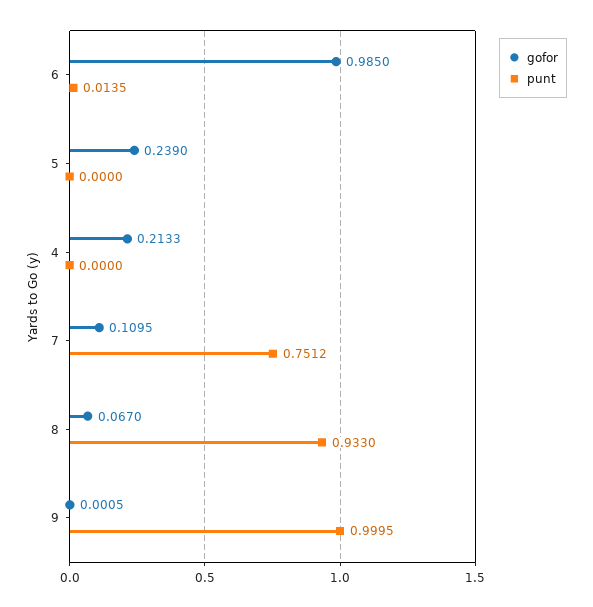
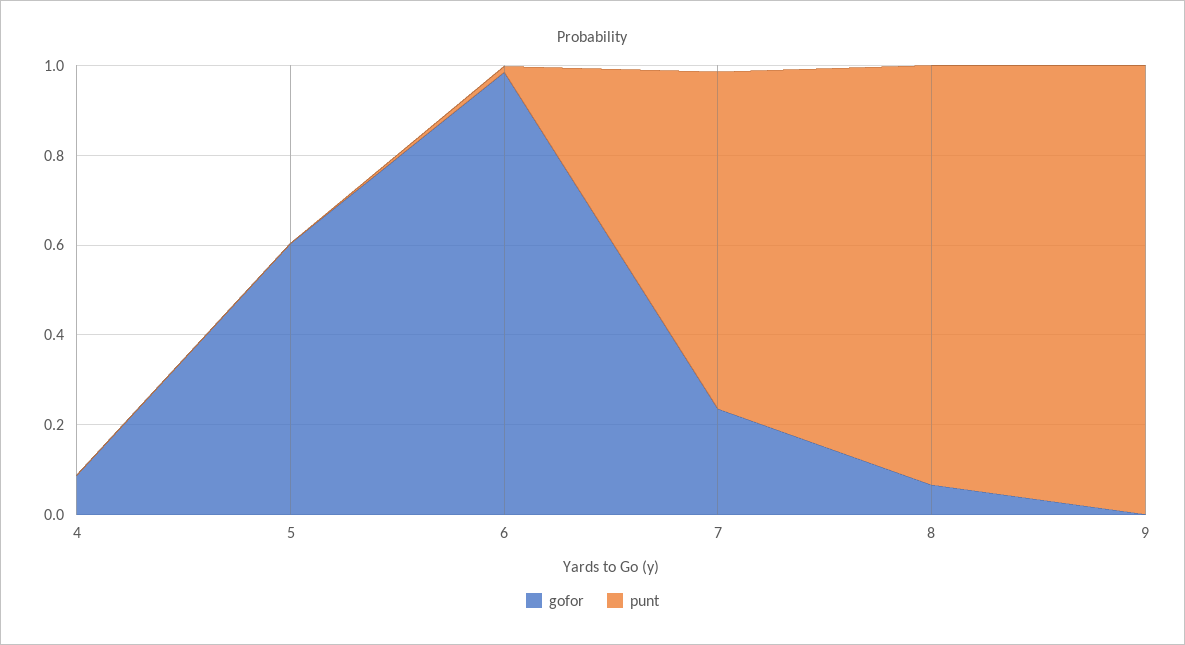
gofor, 5: 0.239 -> 0.6
gofor, 4: 0.2133 -> 0.1
gofor, 7: 0.1095 -> 0.25

